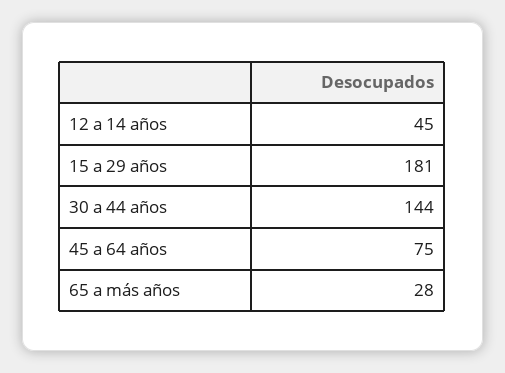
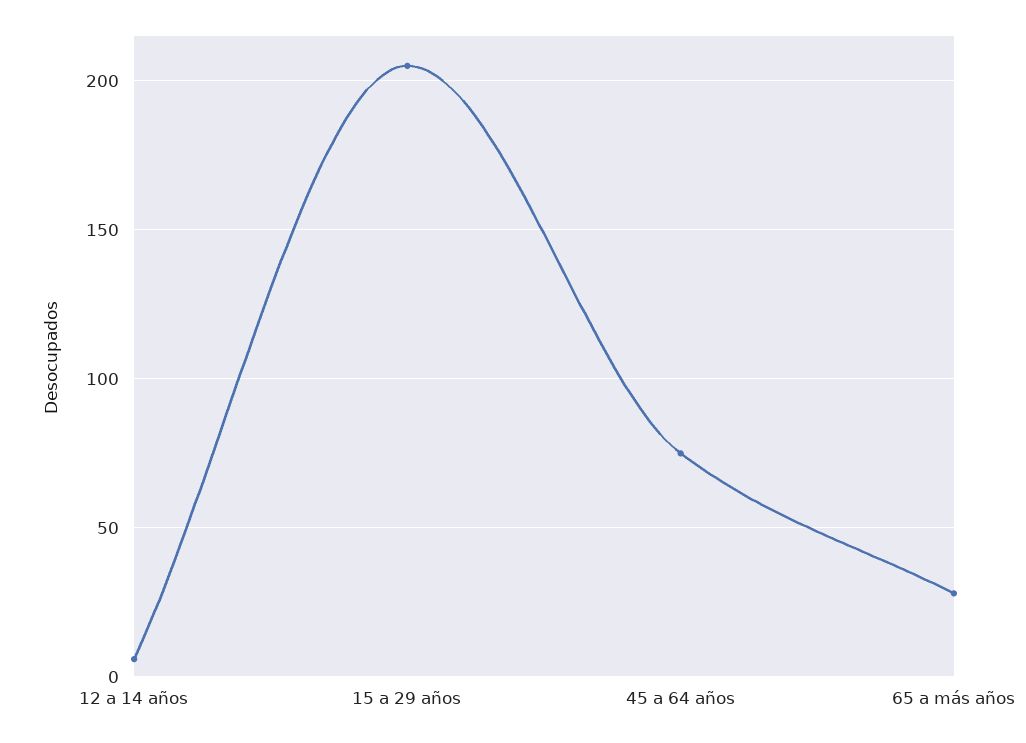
12 a 14 años: 45 -> 5
15 a 29 años: 181 -> 205
30 a 44 años: 144 -> none

